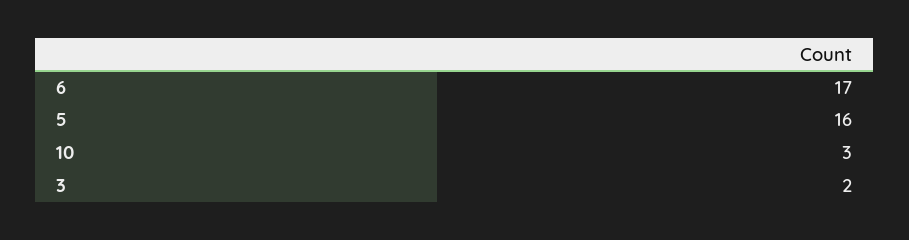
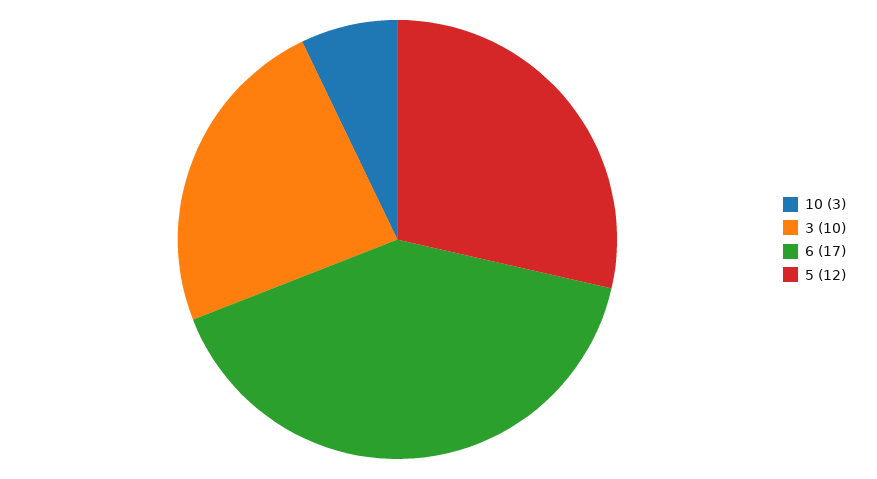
5: 16 -> 12
3: 2 -> 10

